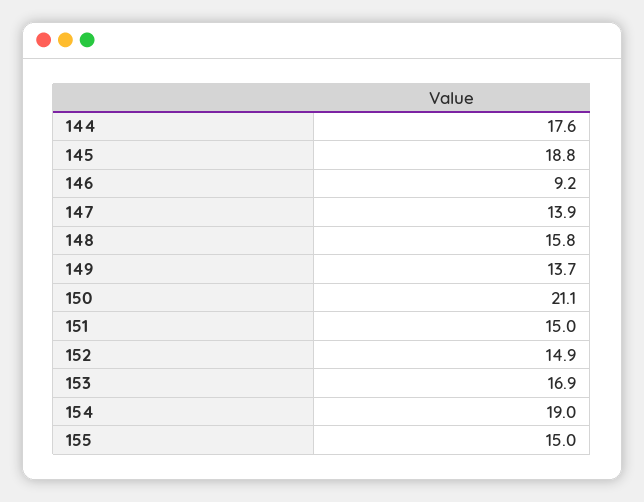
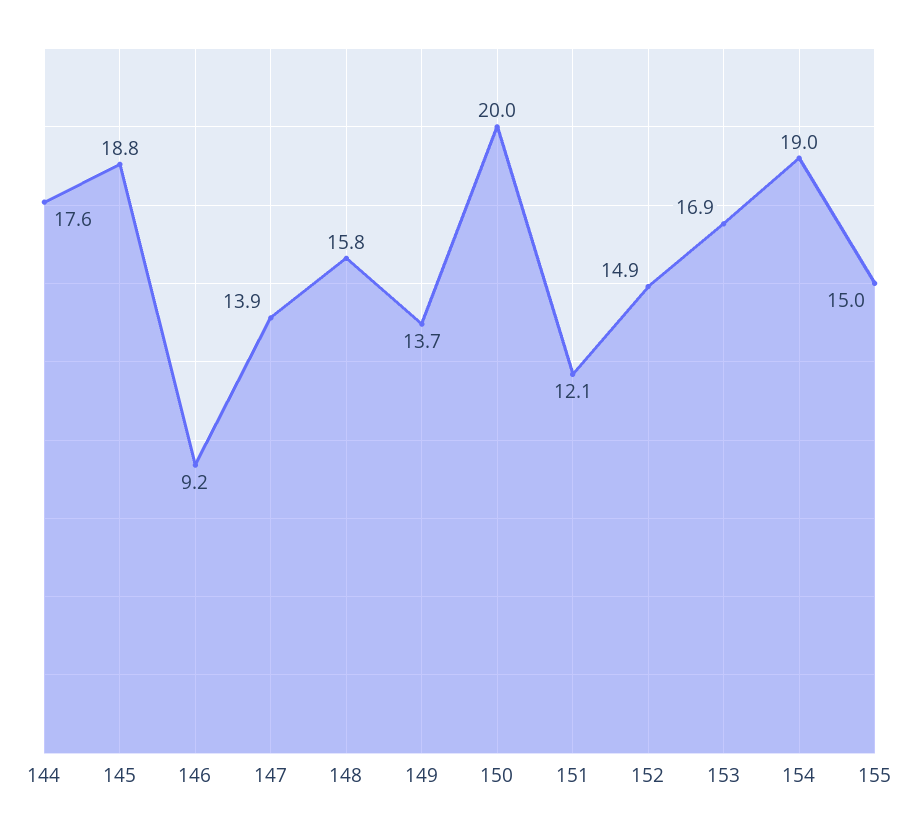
150: 21.1 -> 20
151: 15 -> 12.1

